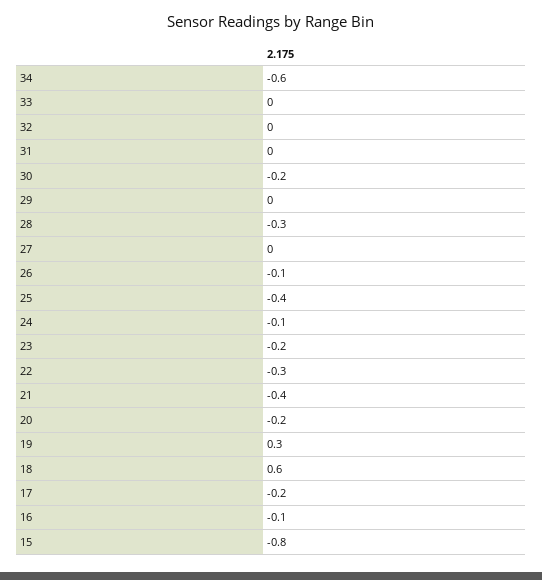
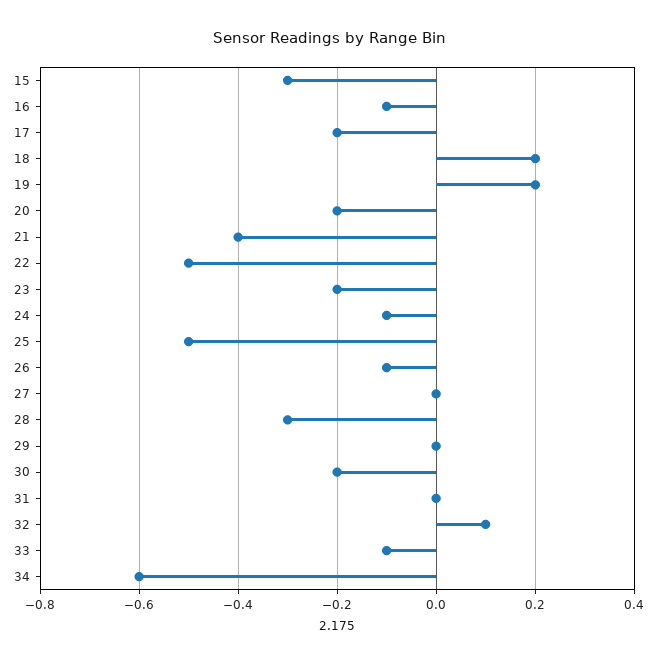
33: 0 -> -0.1
32: 0 -> 0.1
25: -0.4 -> -0.5
22: -0.3 -> -0.5
19: 0.3 -> 0.2
18: 0.6 -> 0.2
15: -0.8 -> -0.3

